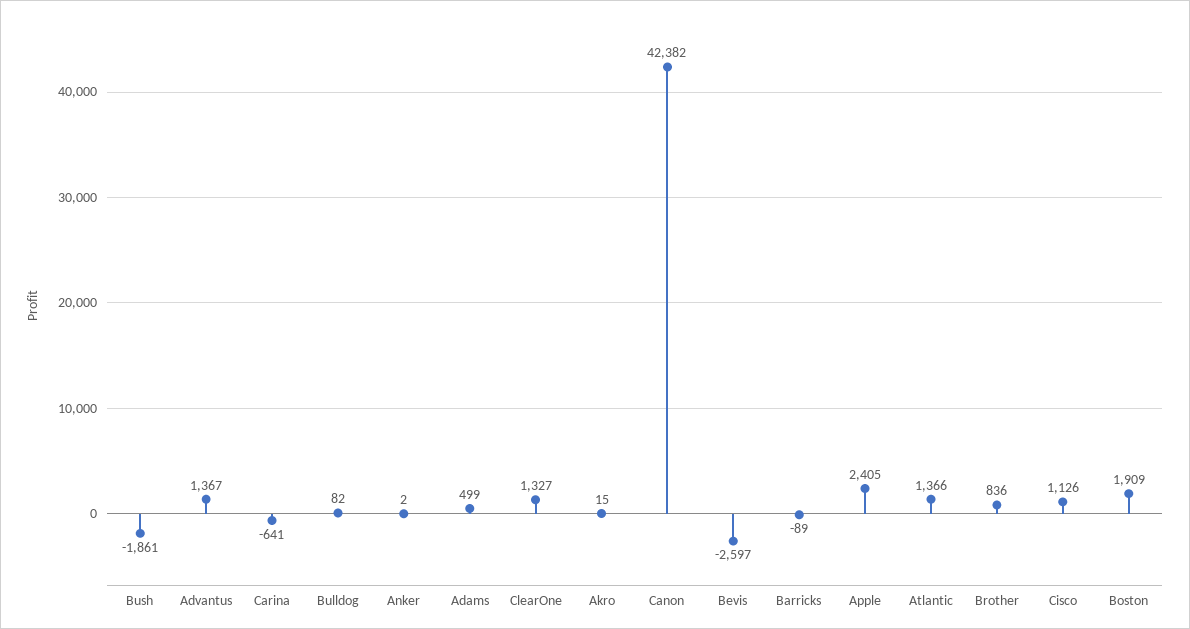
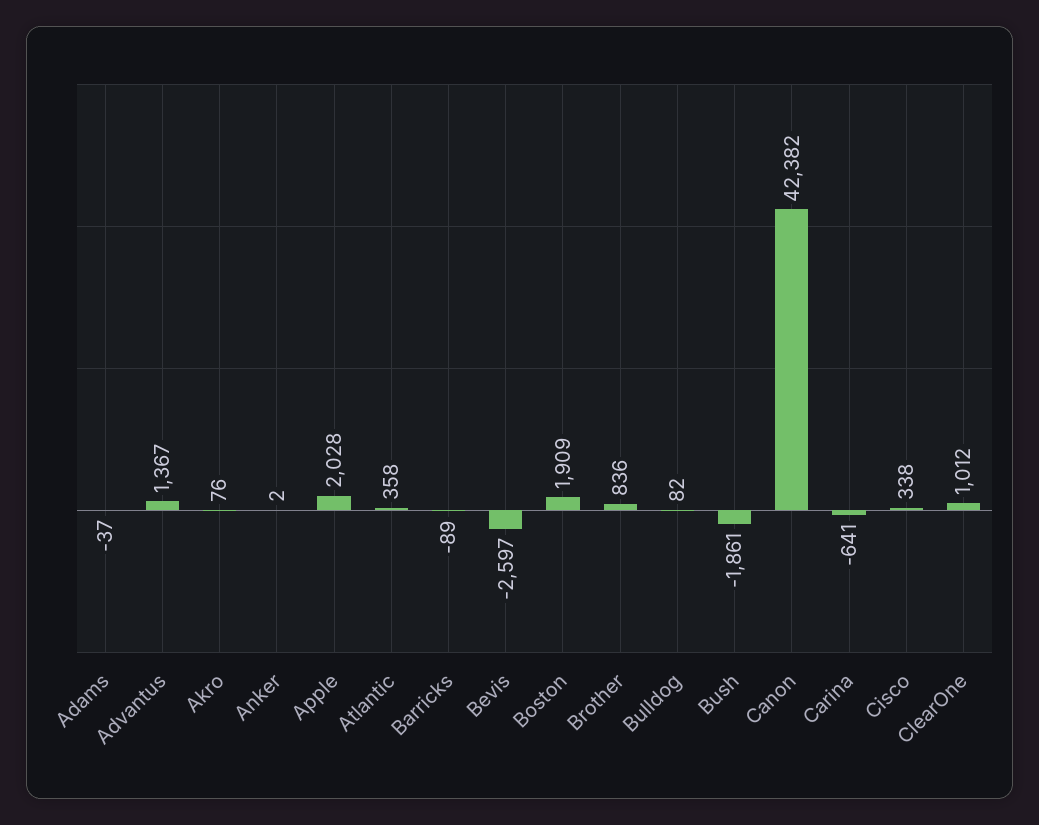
Adams: 499 -> -37
ClearOne: 1327 -> 1012
Akro: 15 -> 76
Apple: 2405 -> 2028
Atlantic: 1366 -> 358
Cisco: 1126 -> 338

